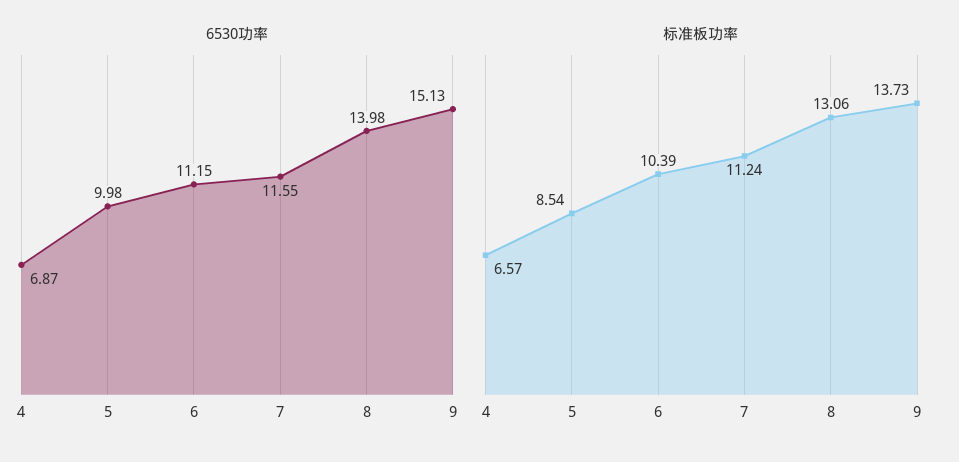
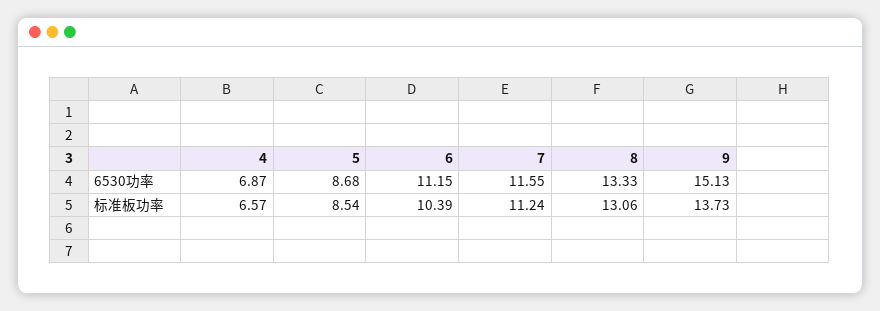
6530功率, 5: 9.98 -> 8.68
6530功率, 8: 13.98 -> 13.33

